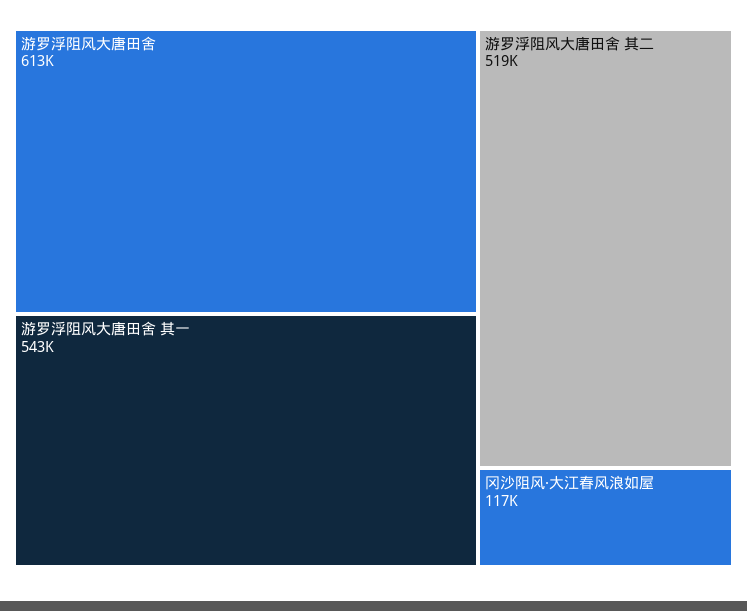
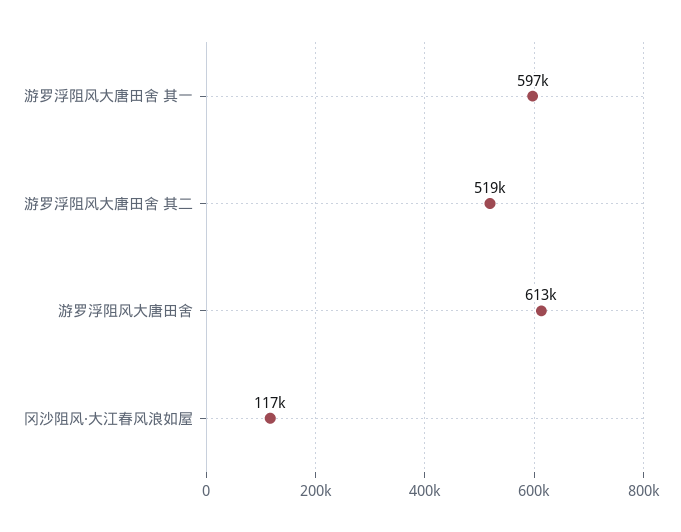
游罗浮阻风大唐田舍 其一: 543000 -> 597000

